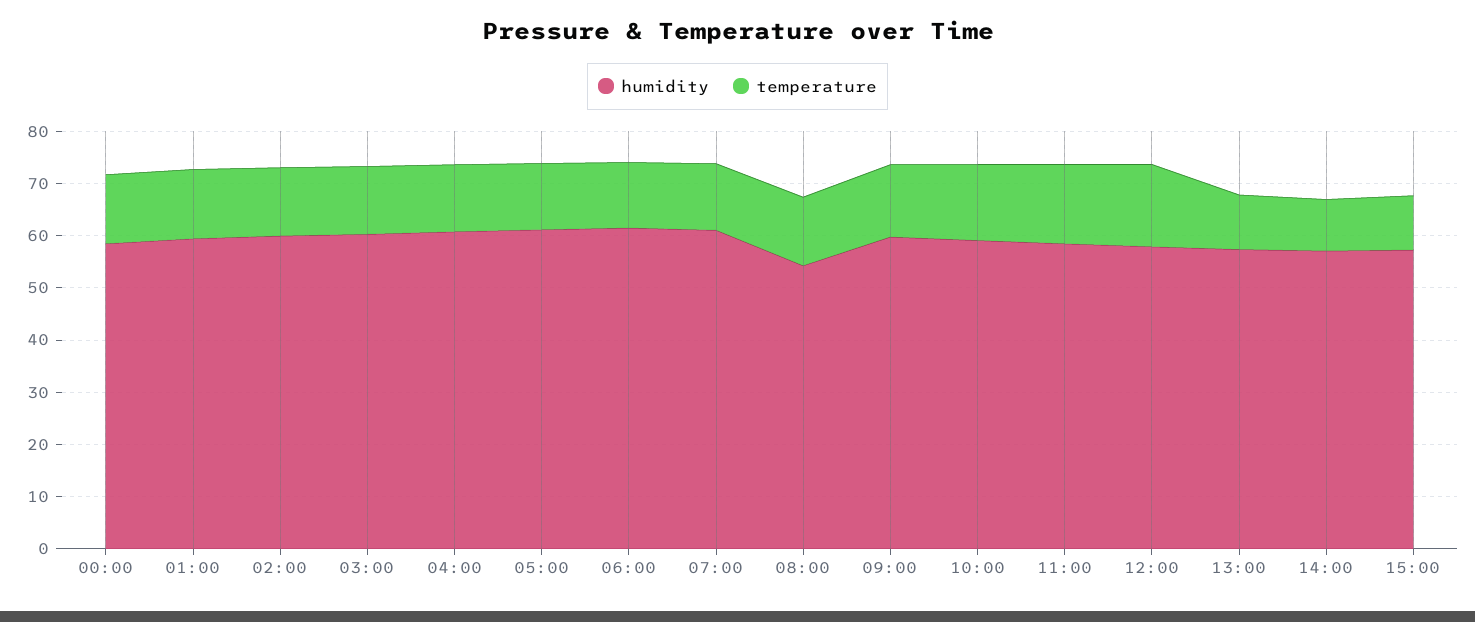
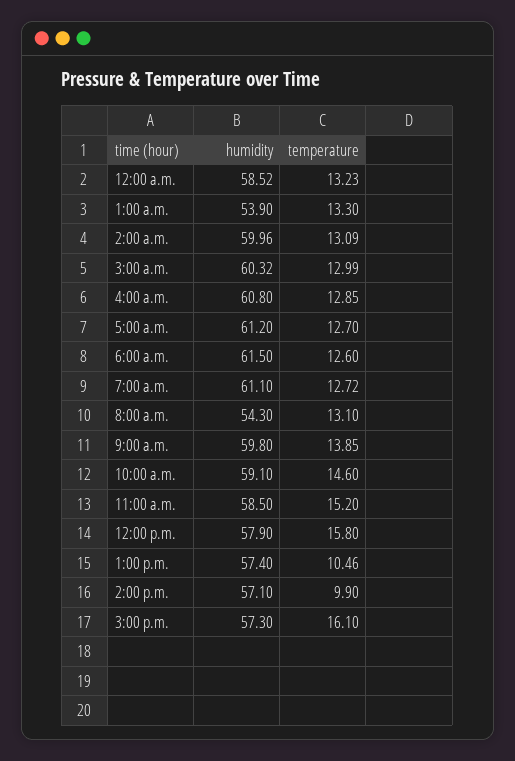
humidity, 01:00: 60 -> 53.9
temperature, 15:00: 10 -> 16.1

